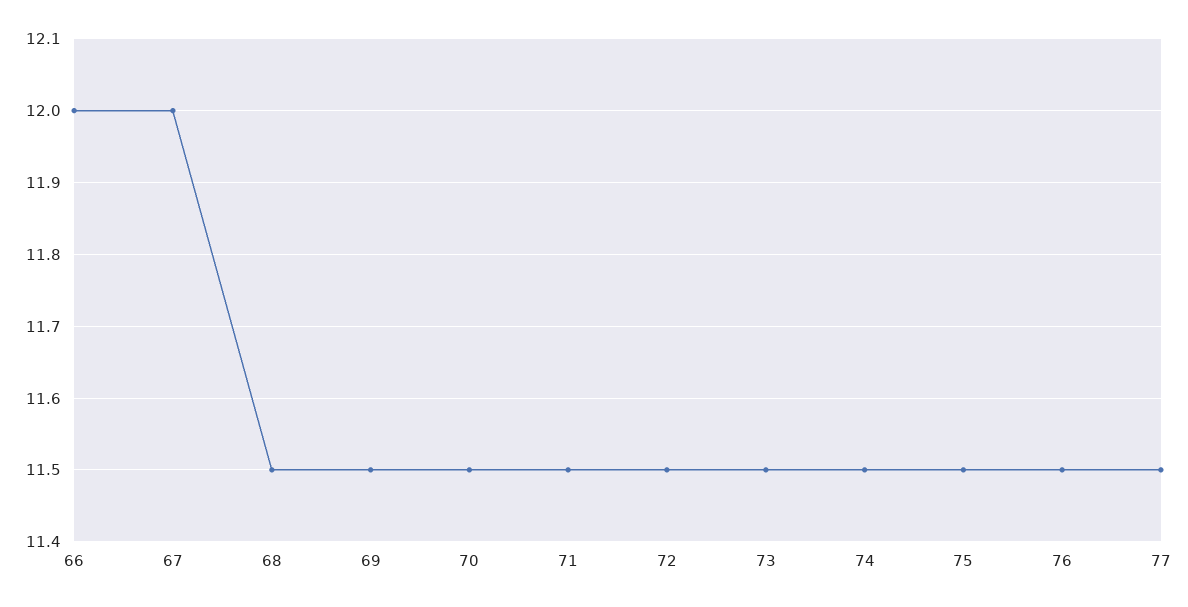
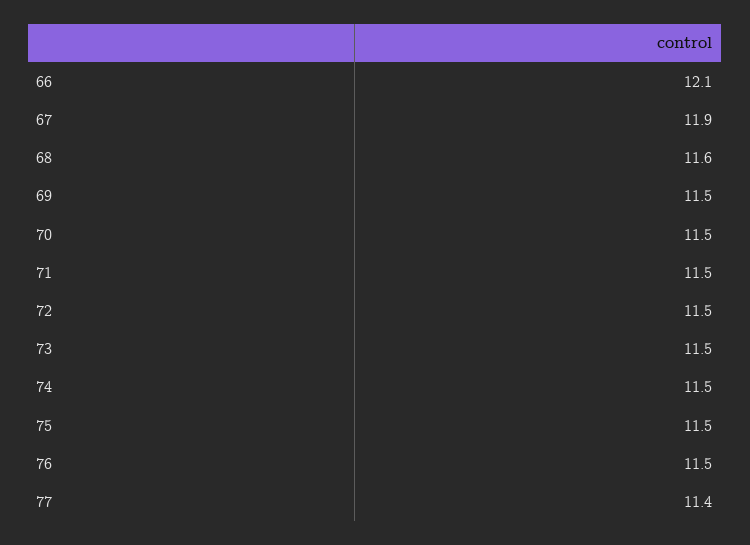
66: 12 -> 12.1
67: 12 -> 11.9
68: 11.5 -> 11.6
77: 11.5 -> 11.4

